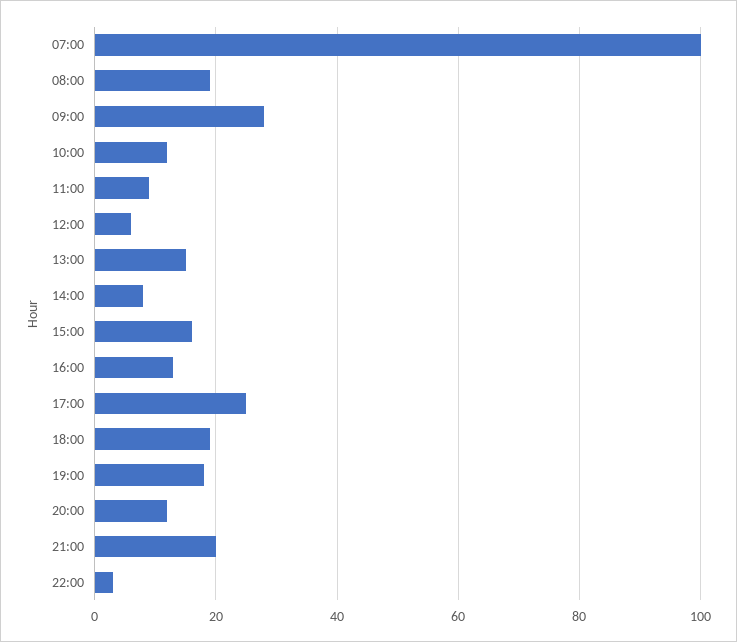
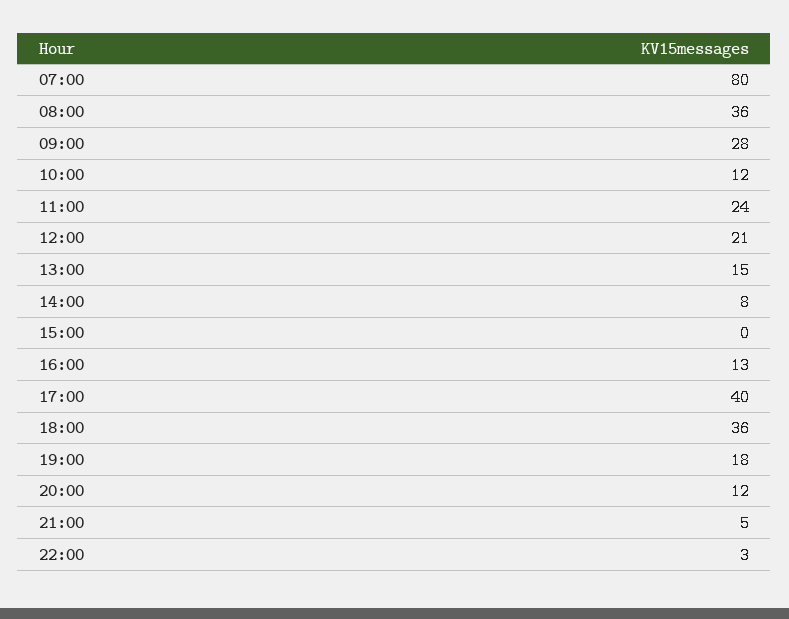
07:00: 100 -> 80
08:00: 20 -> 36
11:00: 10 -> 24
12:00: 5 -> 21
15:00: 15 -> 0
17:00: 25 -> 40
18:00: 20 -> 36
21:00: 20 -> 5

